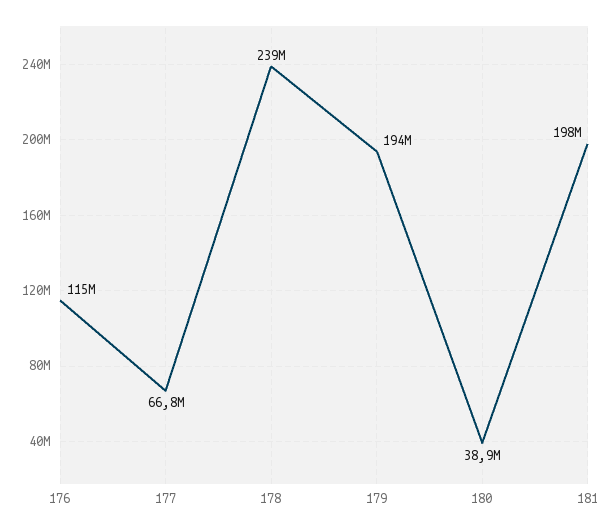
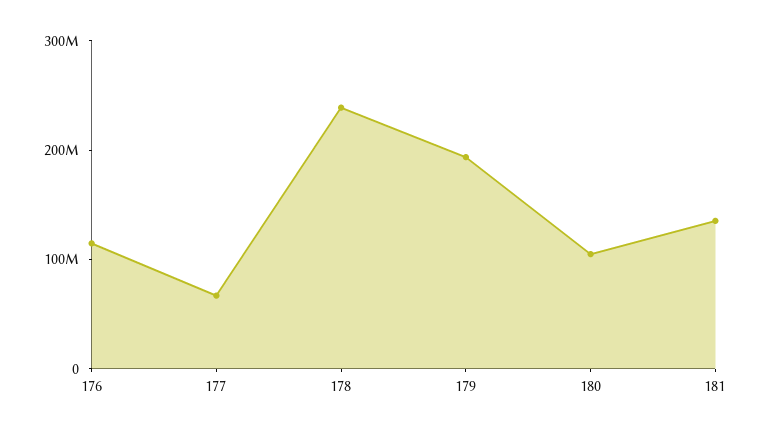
180: 38900000 -> 100000000
181: 198000000 -> 140000000

